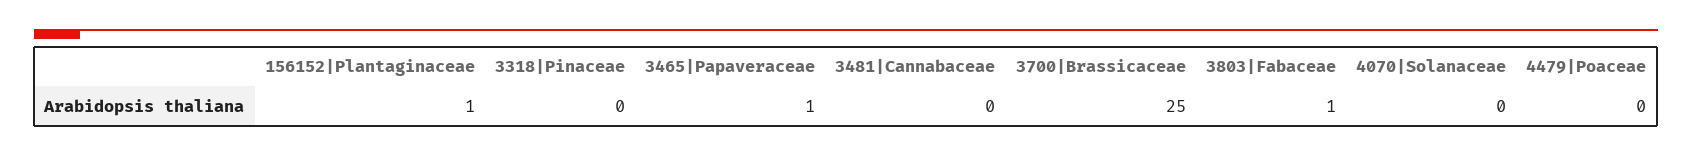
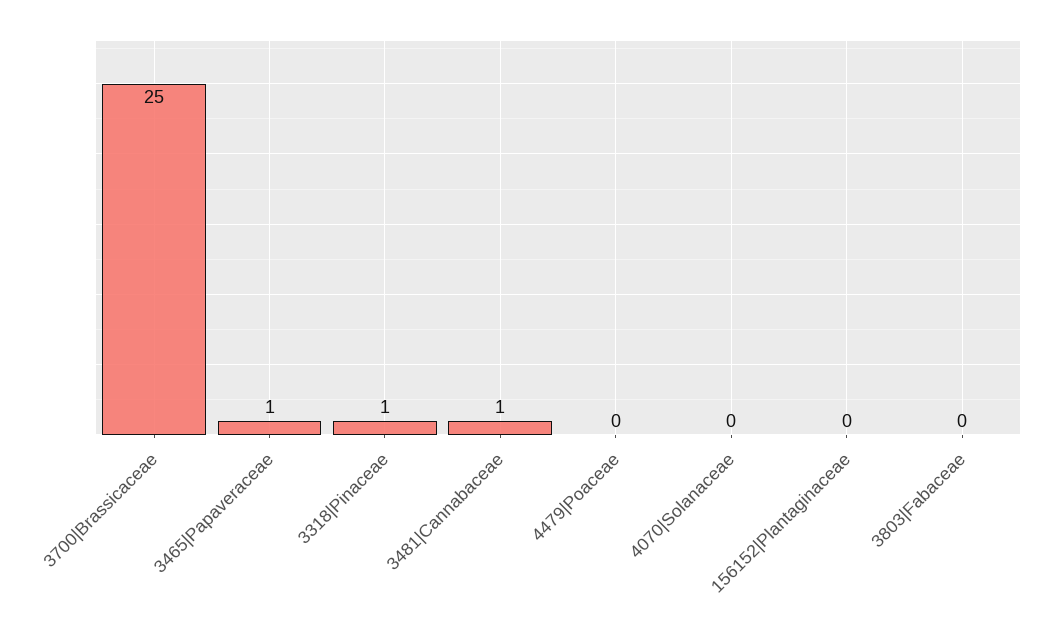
156152|Plantaginaceae: 1 -> 0
3318|Pinaceae: 0 -> 1
3481|Cannabaceae: 0 -> 1
3803|Fabaceae: 1 -> 0

